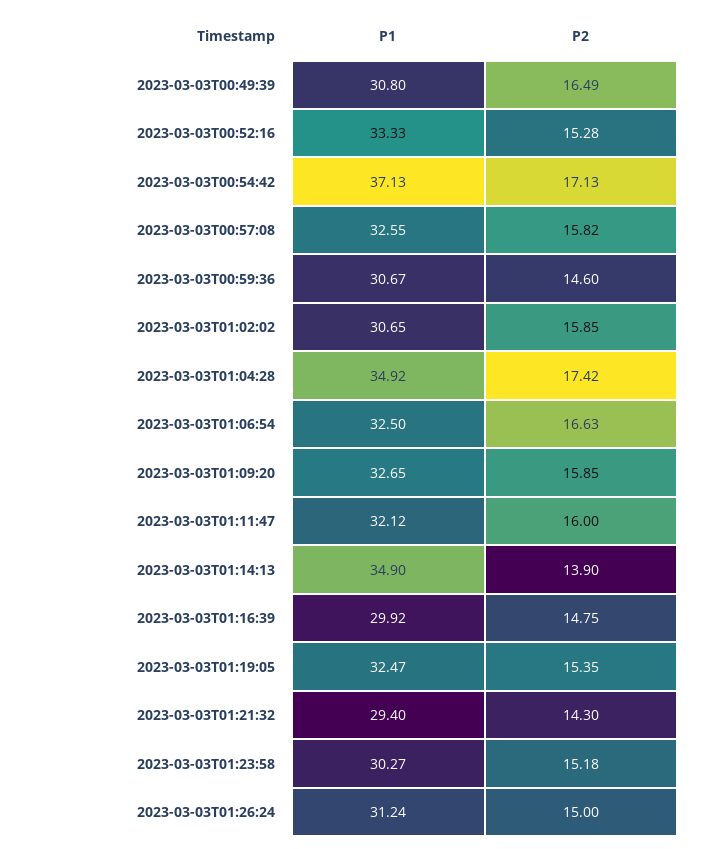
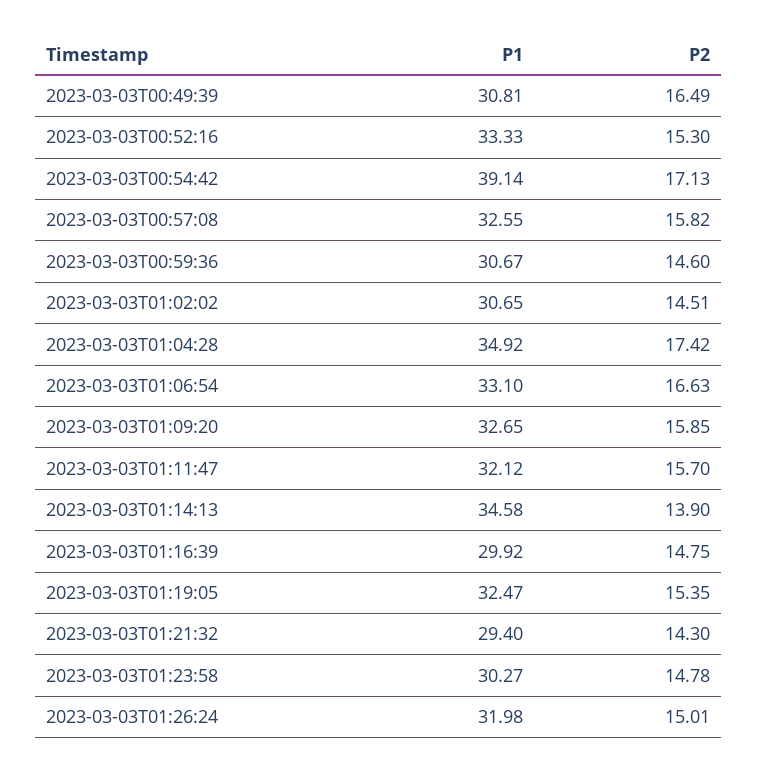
P1, 2023-03-03T00:49:39: 30.8 -> 30.81
P2, 2023-03-03T00:52:16: 15.28 -> 15.3
P1, 2023-03-03T00:54:42: 37.13 -> 39.14
P2, 2023-03-03T01:02:02: 15.85 -> 14.51
P1, 2023-03-03T01:06:54: 32.5 -> 33.1
P2, 2023-03-03T01:11:47: 16 -> 15.7
P1, 2023-03-03T01:14:13: 34.9 -> 34.58
P2, 2023-03-03T01:23:58: 15.18 -> 14.78
P1, 2023-03-03T01:26:24: 31.24 -> 31.98
P2, 2023-03-03T01:26:24: 15 -> 15.01

